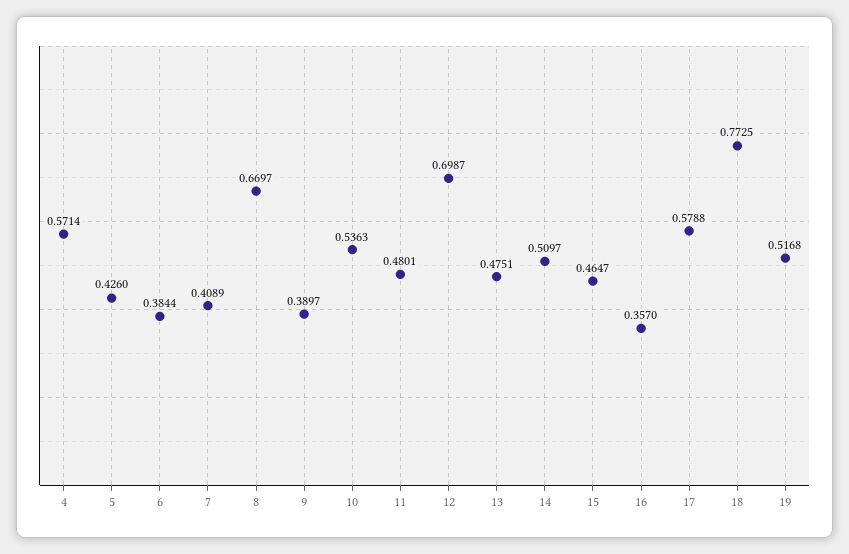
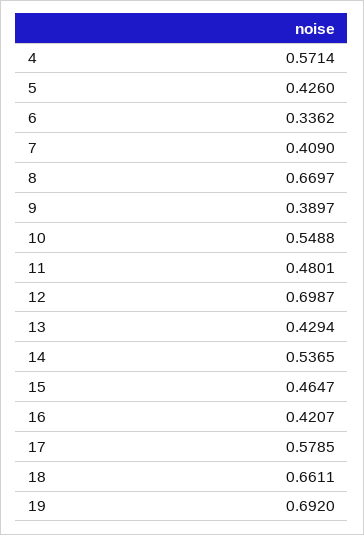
6: 0.3844 -> 0.3362
7: 0.4089 -> 0.409
10: 0.5363 -> 0.5488
13: 0.4751 -> 0.4294
14: 0.5097 -> 0.5365
16: 0.357 -> 0.4207
17: 0.5788 -> 0.5785
18: 0.7725 -> 0.6611
19: 0.5168 -> 0.692

